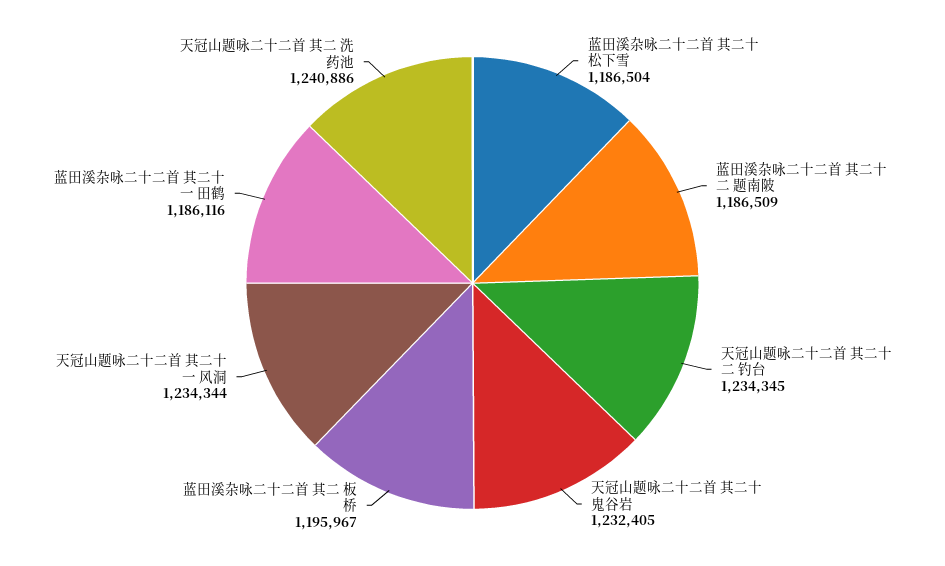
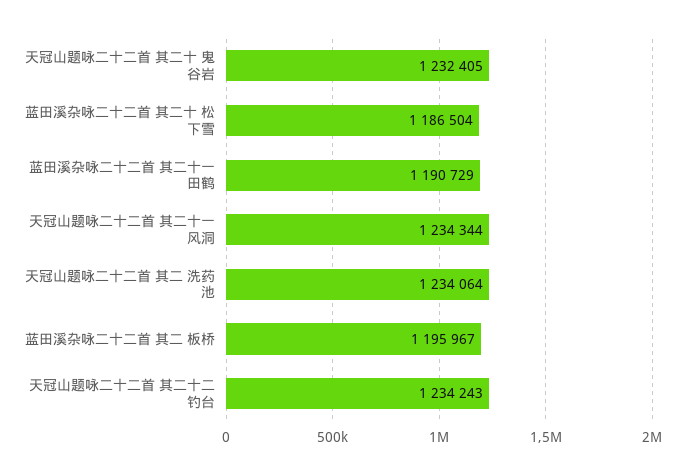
蓝田溪杂咏二十二首 其二十二 题南陂: 1186509 -> none
天冠山题咏二十二首 其二十二 钓台: 1234345 -> 1234243
蓝田溪杂咏二十二首 其二十一 田鹤: 1186116 -> 1190729
天冠山题咏二十二首 其二 洗药池: 1240886 -> 1234064

